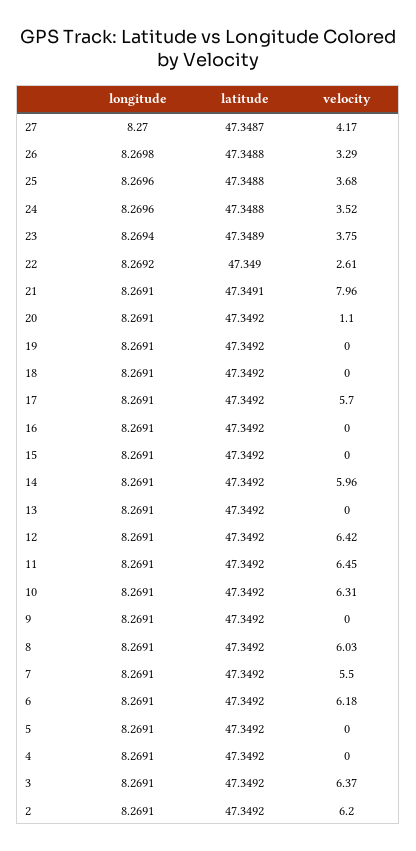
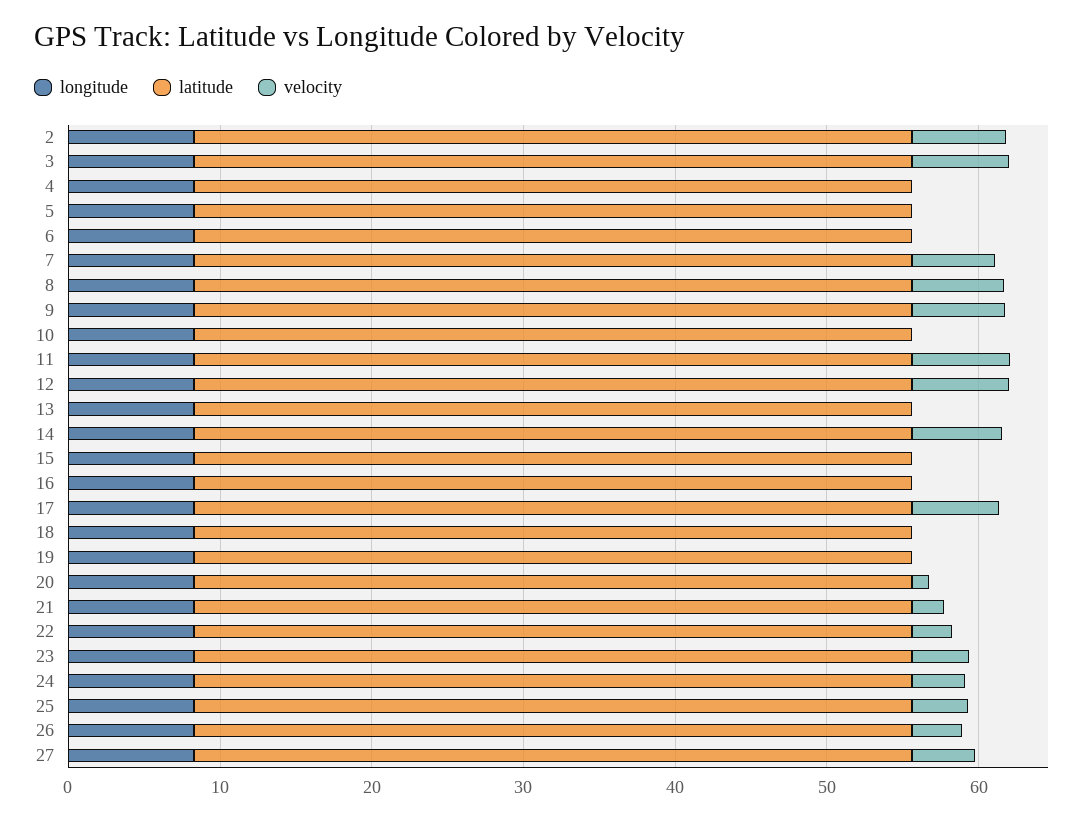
velocity, 21: 7.96 -> 2
velocity, 10: 6.31 -> 0
velocity, 9: 0 -> 6
velocity, 6: 6.18 -> 0

